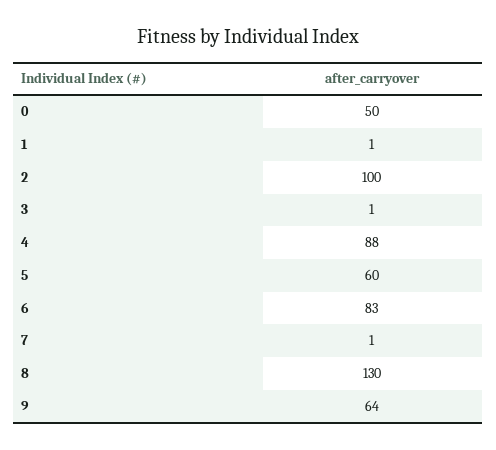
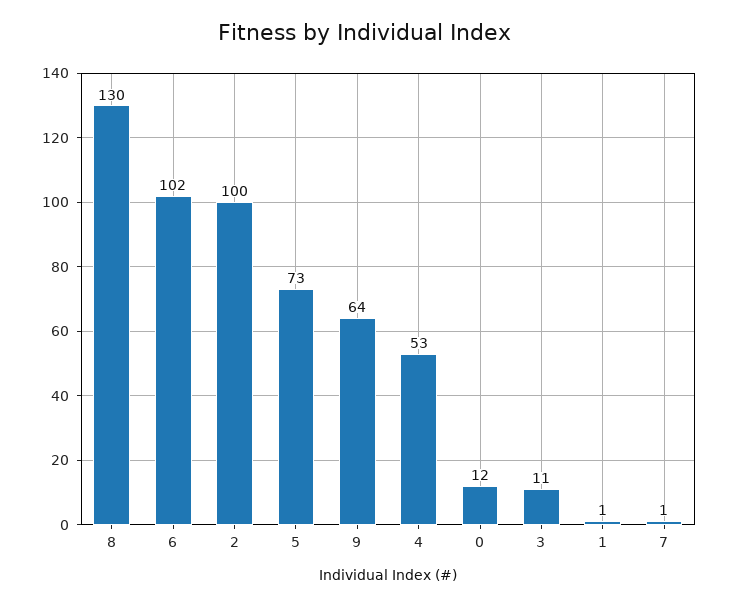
0: 50 -> 12
3: 1 -> 11
4: 88 -> 53
5: 60 -> 73
6: 83 -> 102

